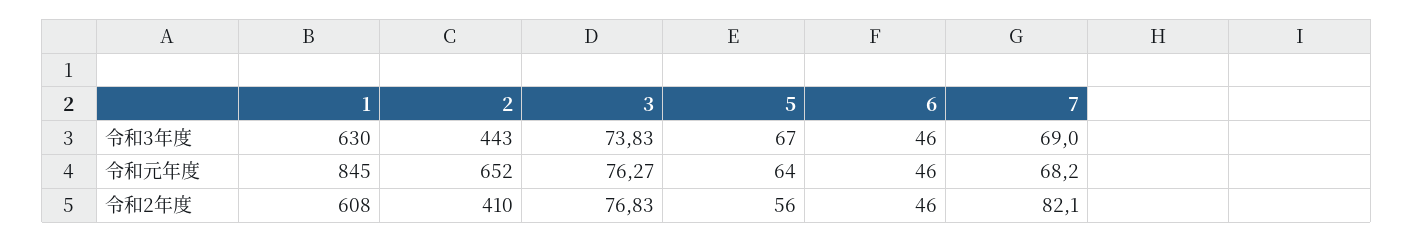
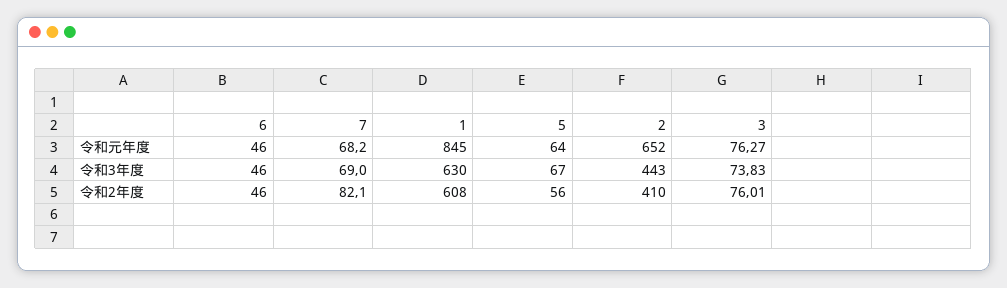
3, 令和2年度: 76.83 -> 76.01

